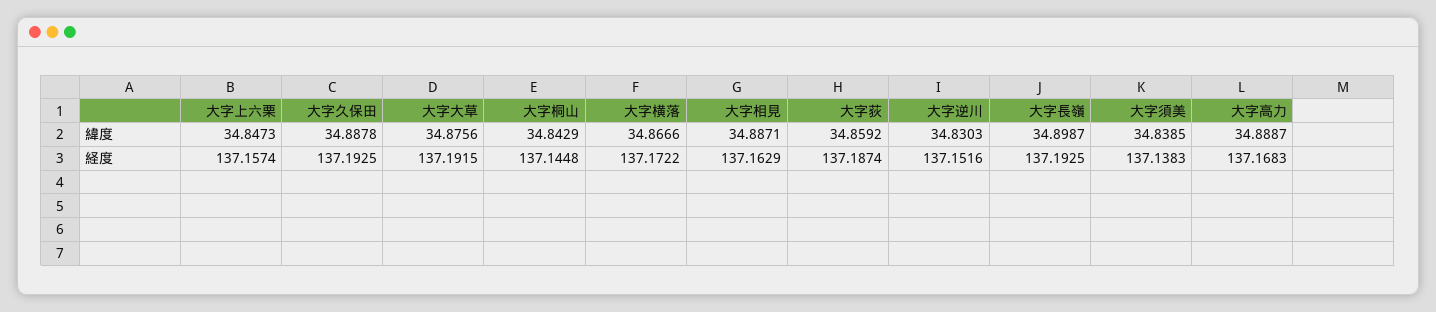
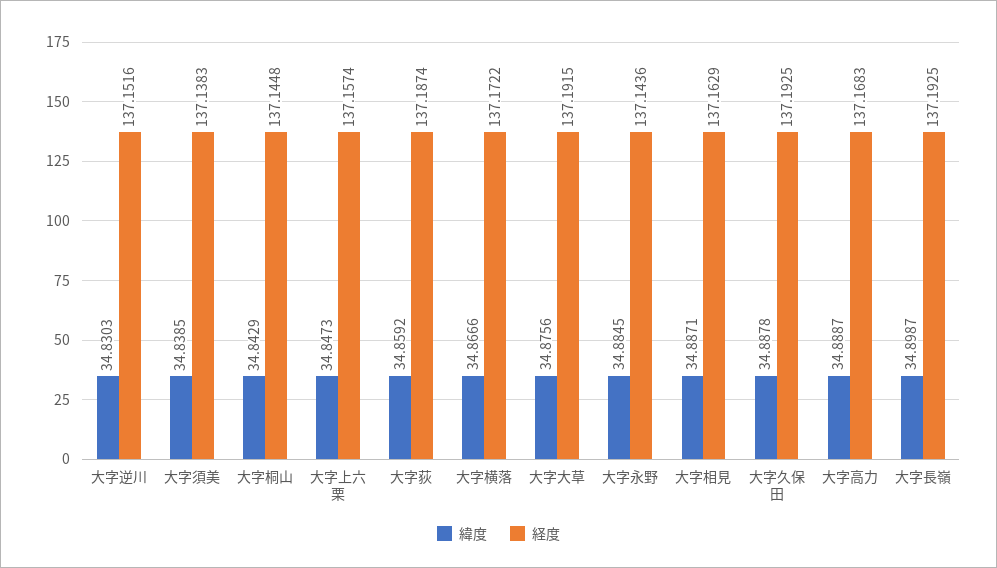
緯度, 大字永野: none -> 34.8845
経度, 大字永野: none -> 137.1436

